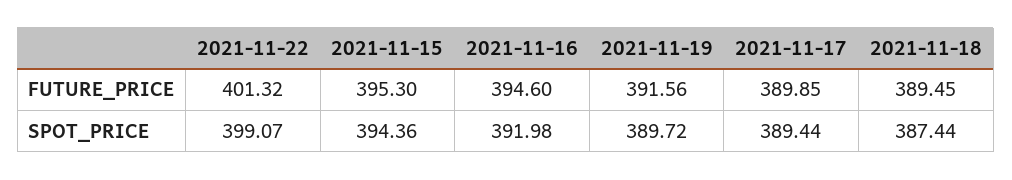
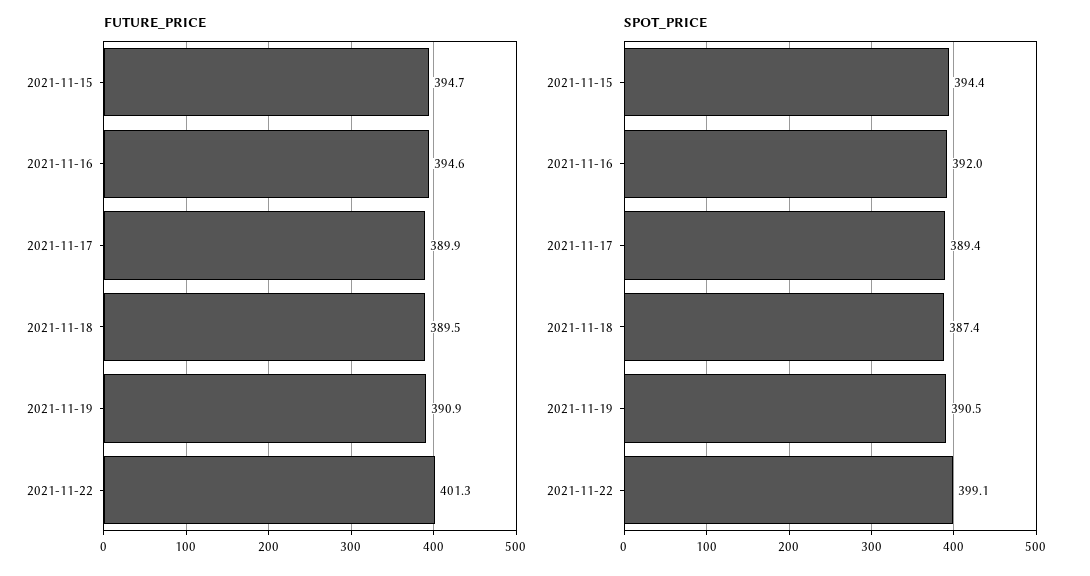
FUTURE_PRICE, 2021-11-15: 395.3 -> 394.7
FUTURE_PRICE, 2021-11-19: 391.56 -> 390.9
SPOT_PRICE, 2021-11-19: 389.72 -> 390.5

